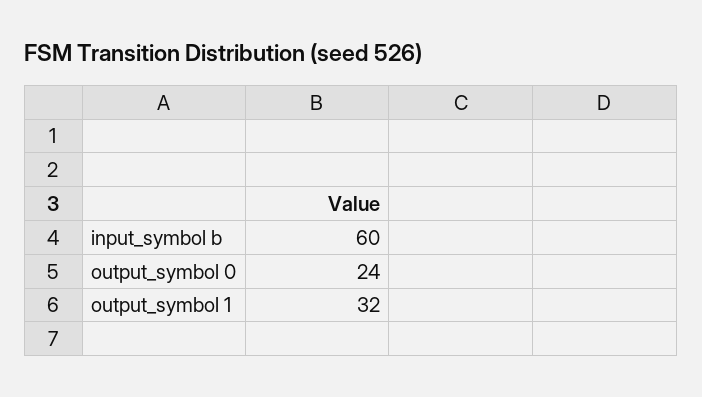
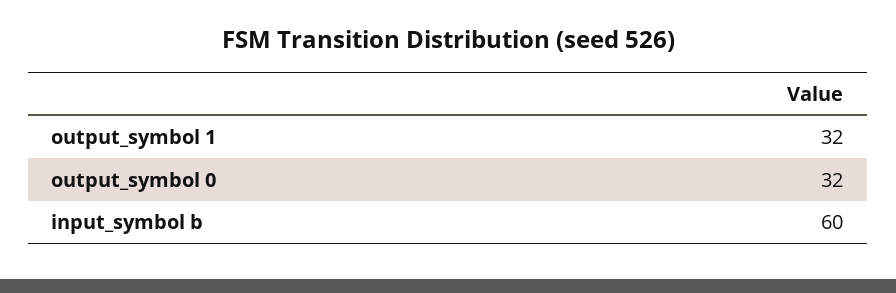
output_symbol 0: 24 -> 32

